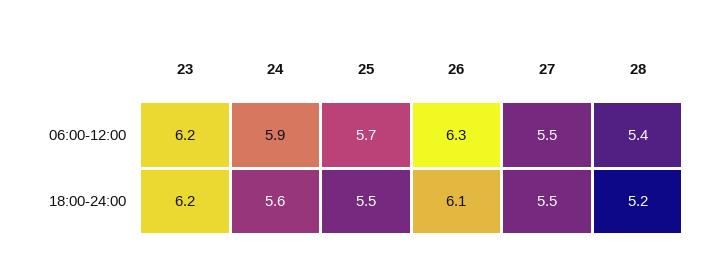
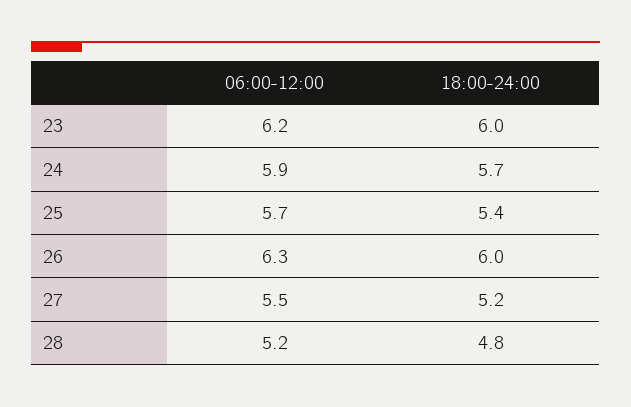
28, 06:00-12:00: 5.4 -> 5.2
23, 18:00-24:00: 6.2 -> 6
24, 18:00-24:00: 5.6 -> 5.7
25, 18:00-24:00: 5.5 -> 5.4
26, 18:00-24:00: 6.1 -> 6
27, 18:00-24:00: 5.5 -> 5.2
28, 18:00-24:00: 5.2 -> 4.8

